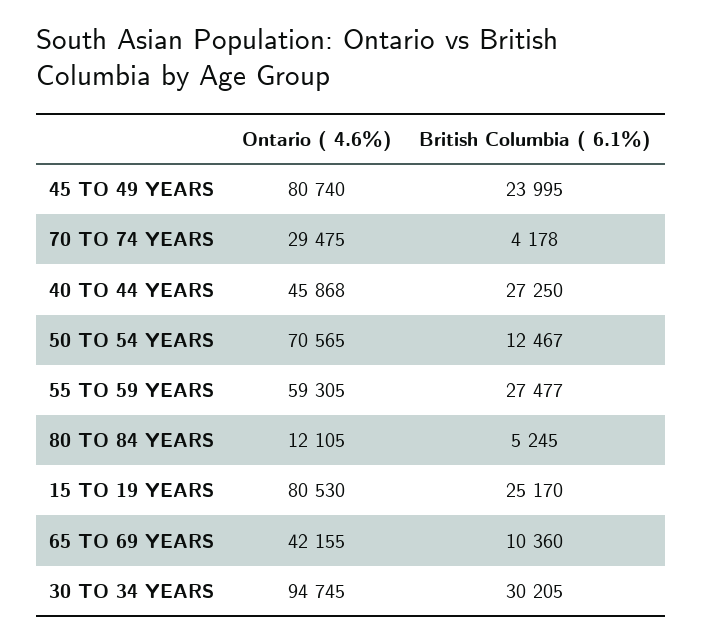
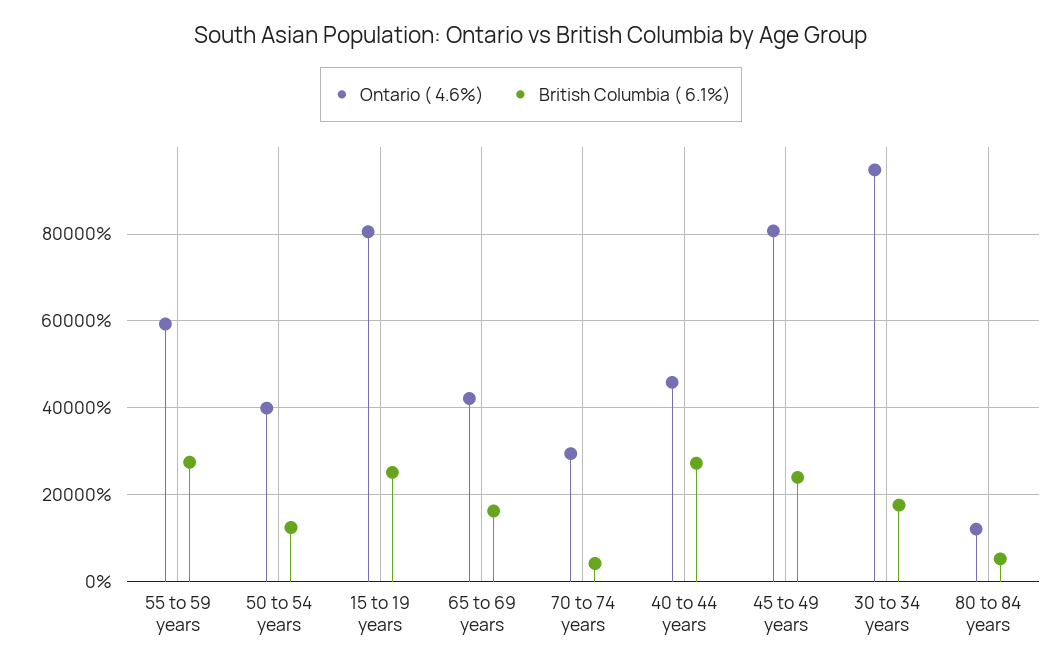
Ontario ( 4.6%), 50 TO 54 YEARS: 70565 -> 40000
British Columbia ( 6.1%), 65 TO 69 YEARS: 10360 -> 16000
British Columbia ( 6.1%), 30 TO 34 YEARS: 30205 -> 18000

